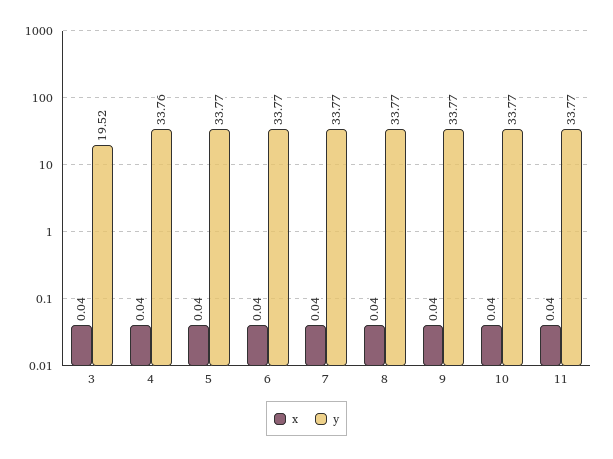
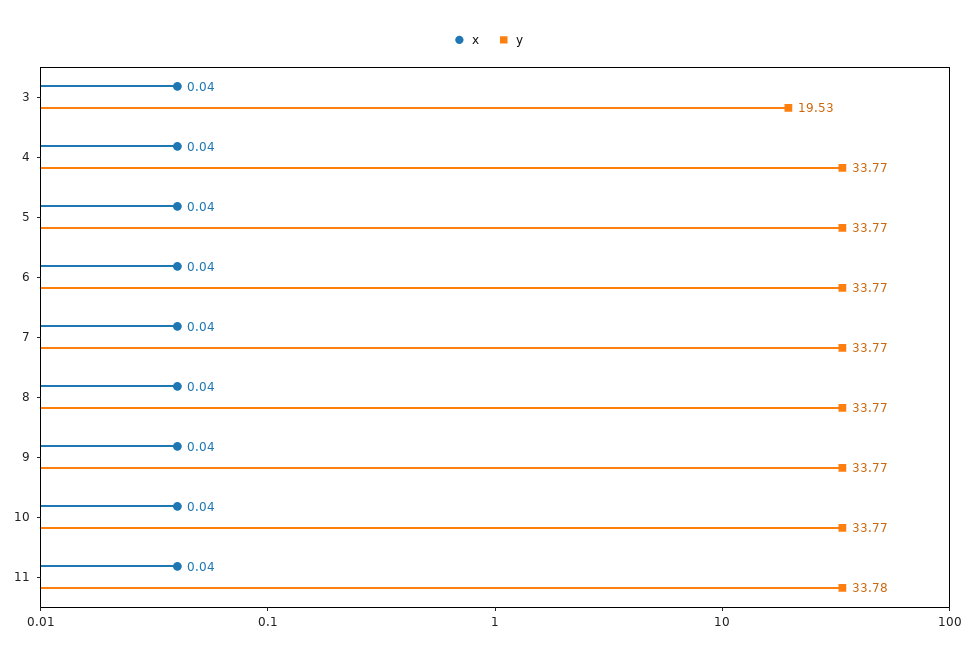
y, 3: 19.52 -> 19.53
y, 4: 33.76 -> 33.77
y, 11: 33.77 -> 33.78

